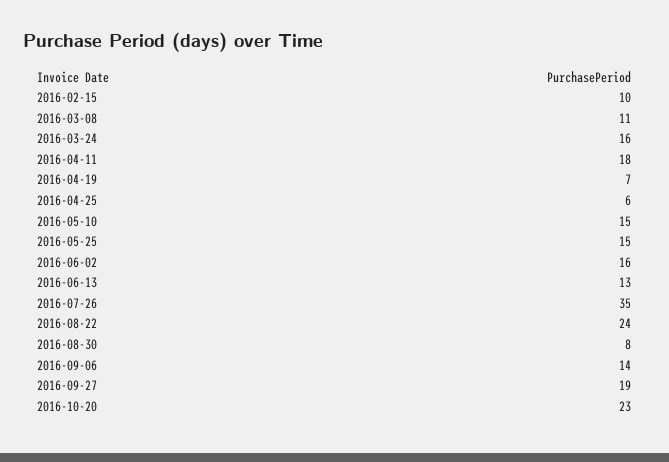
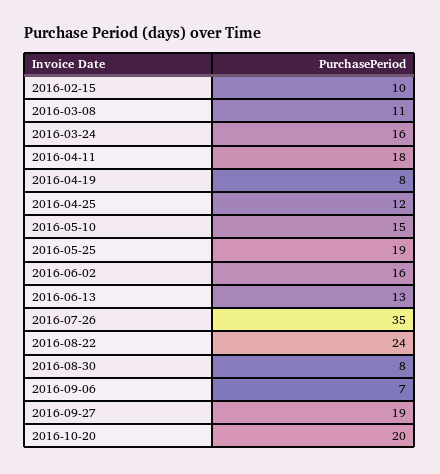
2016-04-19: 7 -> 8
2016-04-25: 6 -> 12
2016-05-25: 15 -> 19
2016-09-06: 14 -> 7
2016-10-20: 23 -> 20

